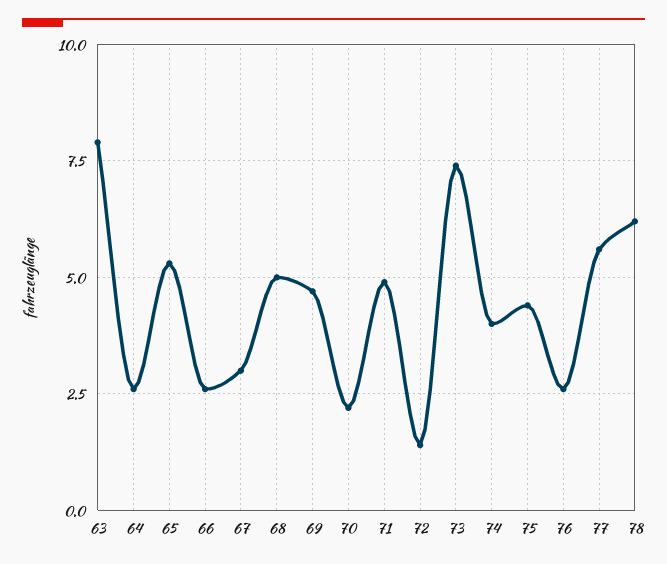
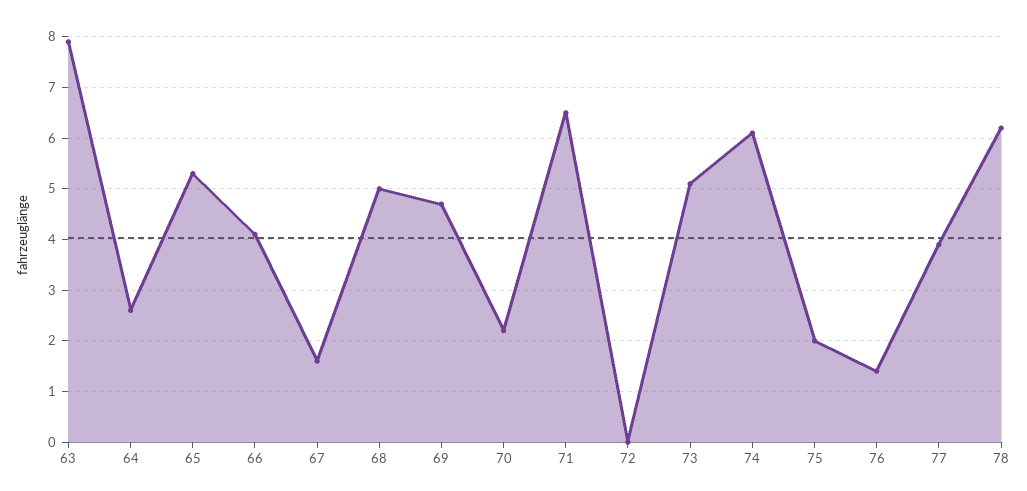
66: 2.5 -> 4
67: 3 -> 1.5
71: 5 -> 6.5
72: 1.5 -> 0
73: 7.5 -> 5
74: 4 -> 6
75: 4.5 -> 2
76: 2.5 -> 1.5
77: 5.5 -> 4

